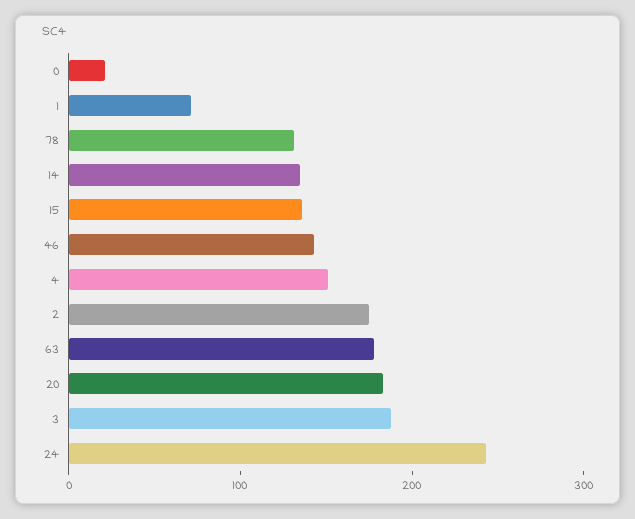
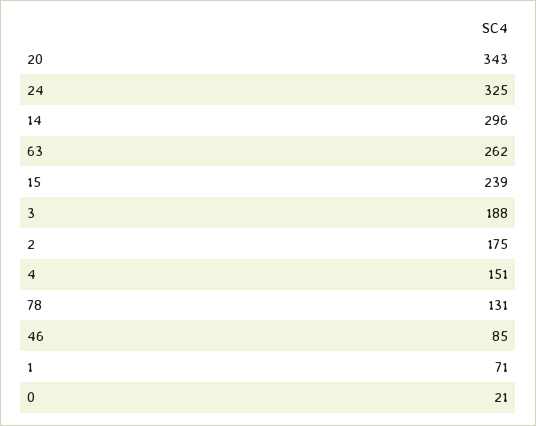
14: 140 -> 296
15: 140 -> 239
46: 140 -> 85
63: 180 -> 262
20: 180 -> 343
24: 240 -> 325

